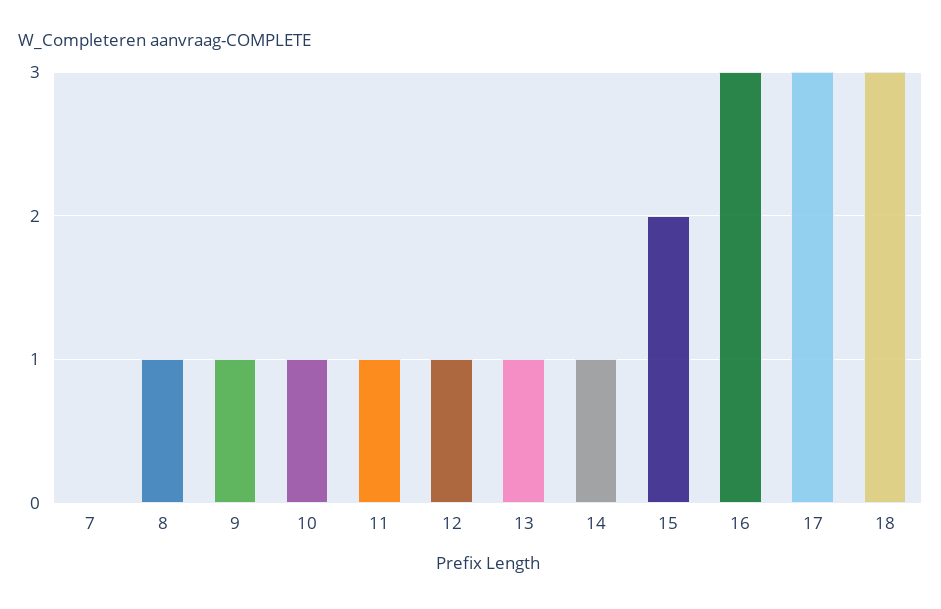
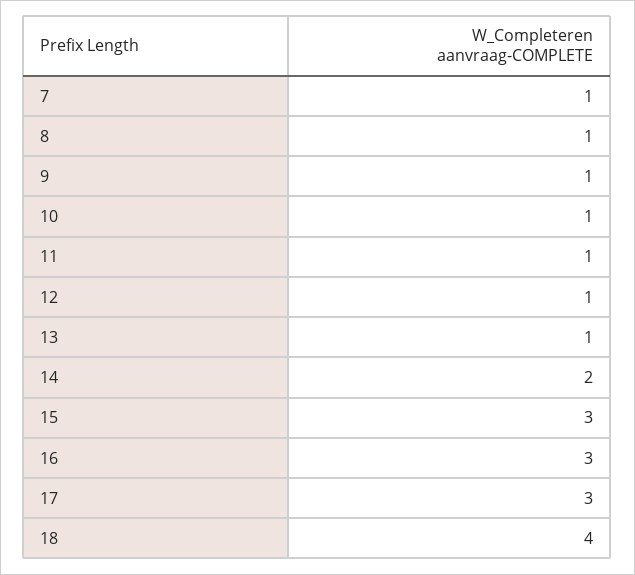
7: 0 -> 1
14: 1 -> 2
15: 2 -> 3
18: 3 -> 4

